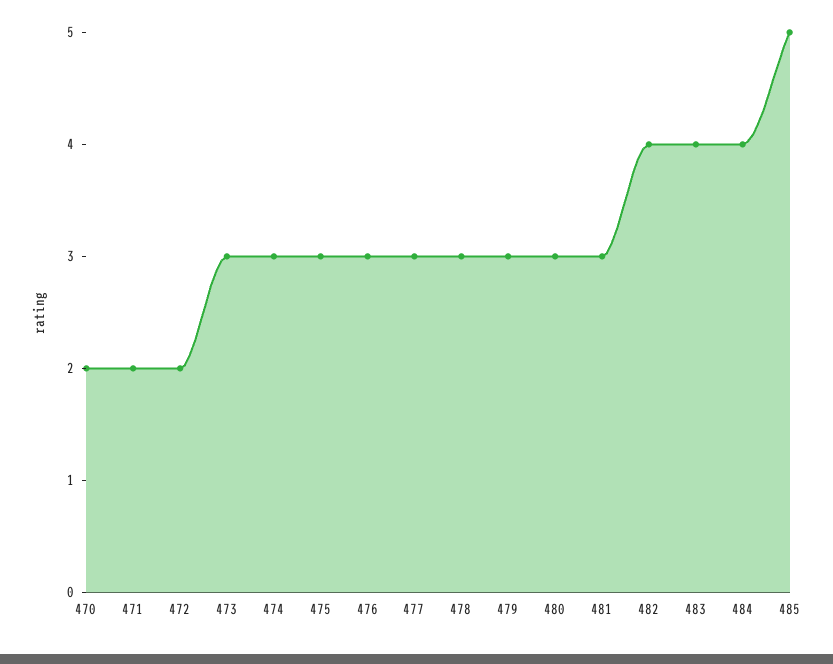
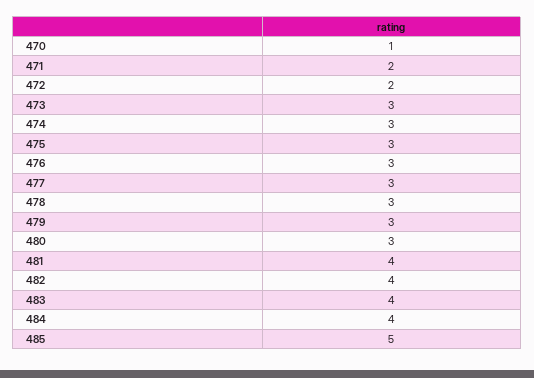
470: 2 -> 1
481: 3 -> 4

